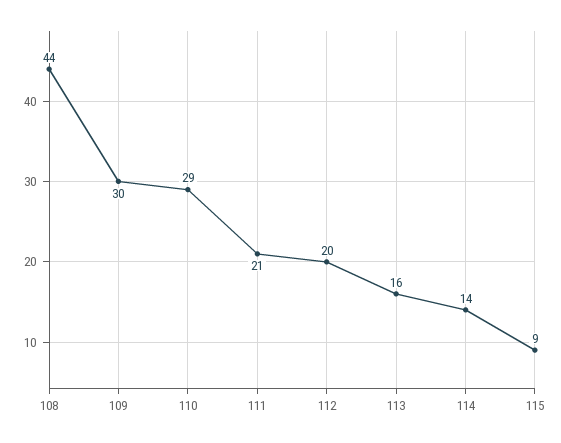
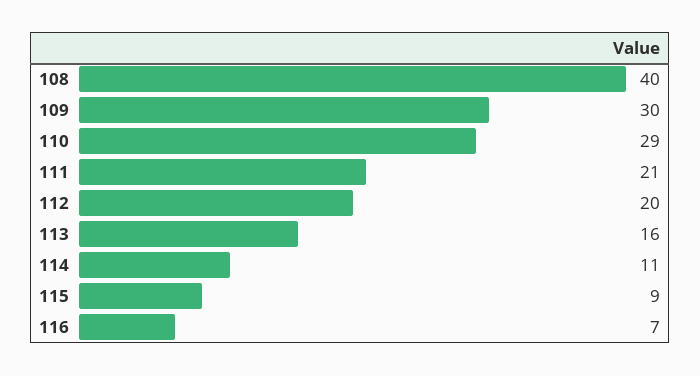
108: 44 -> 40
114: 14 -> 11
116: none -> 7

